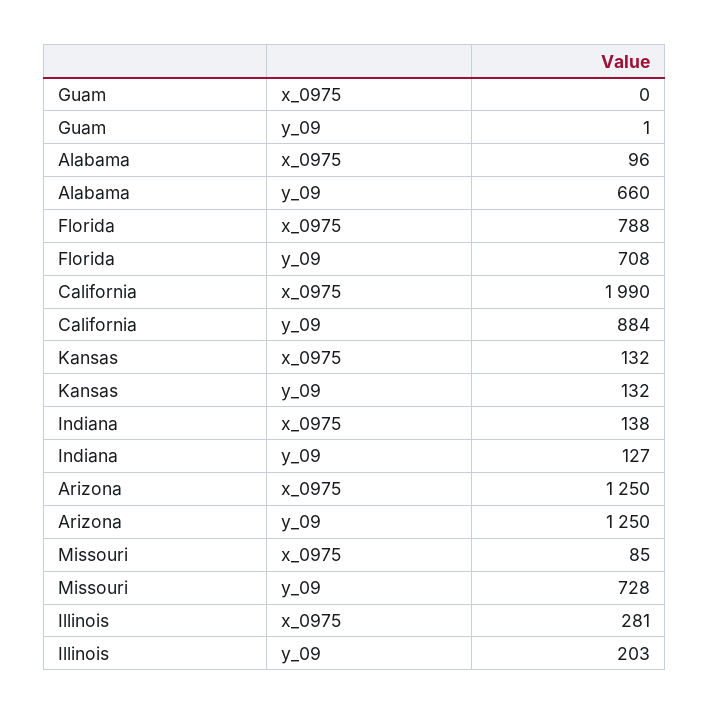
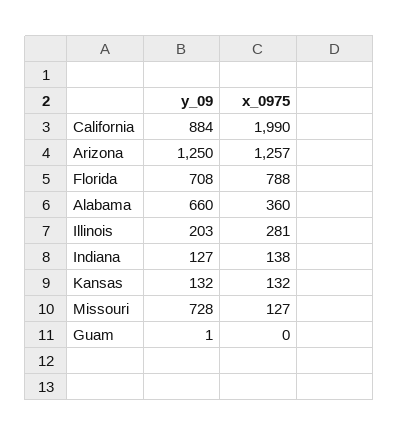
Alabama, x_0975: 96 -> 360
Arizona, x_0975: 1250 -> 1257
Missouri, x_0975: 85 -> 127

